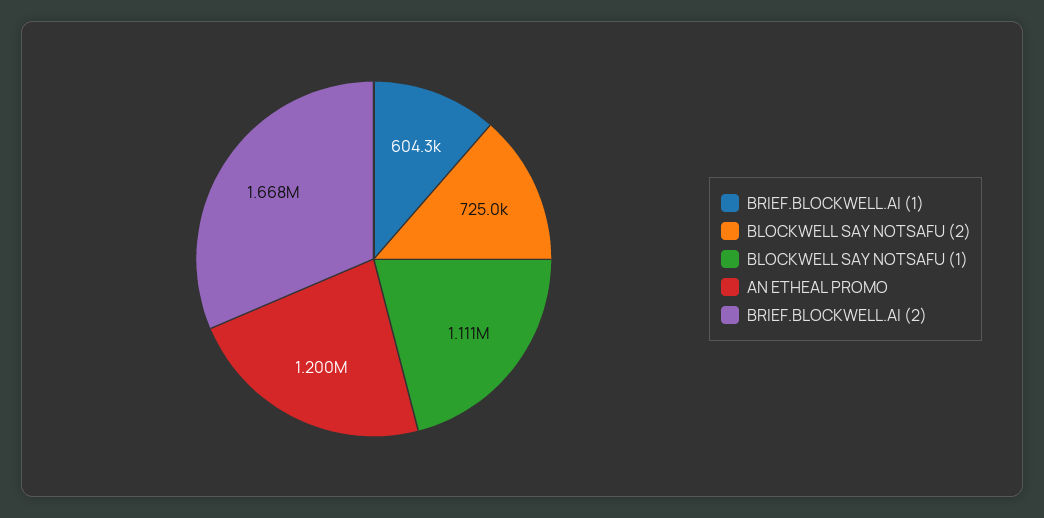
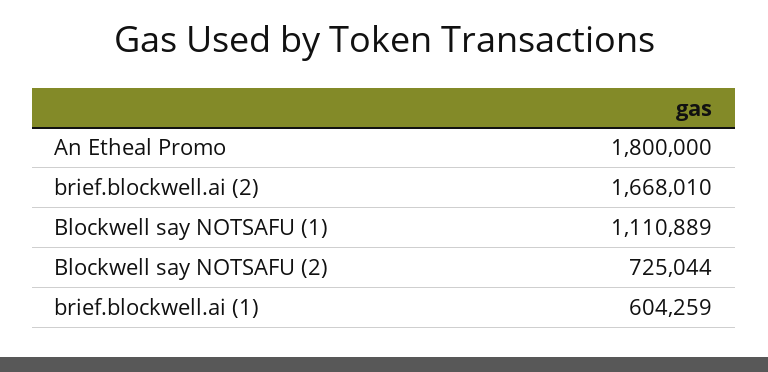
AN ETHEAL PROMO: 1200000 -> 1800000

